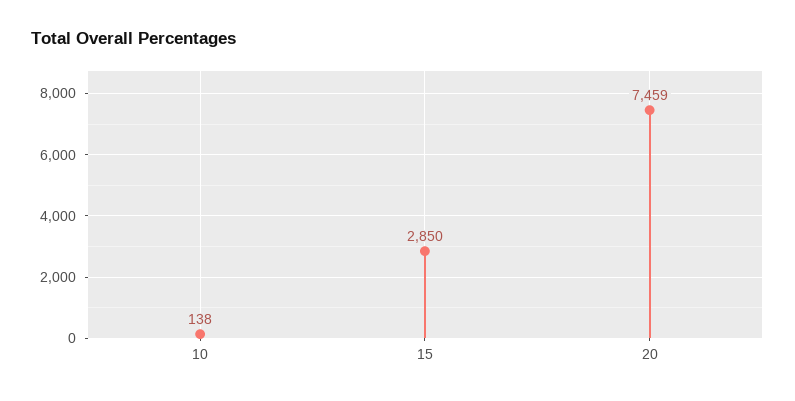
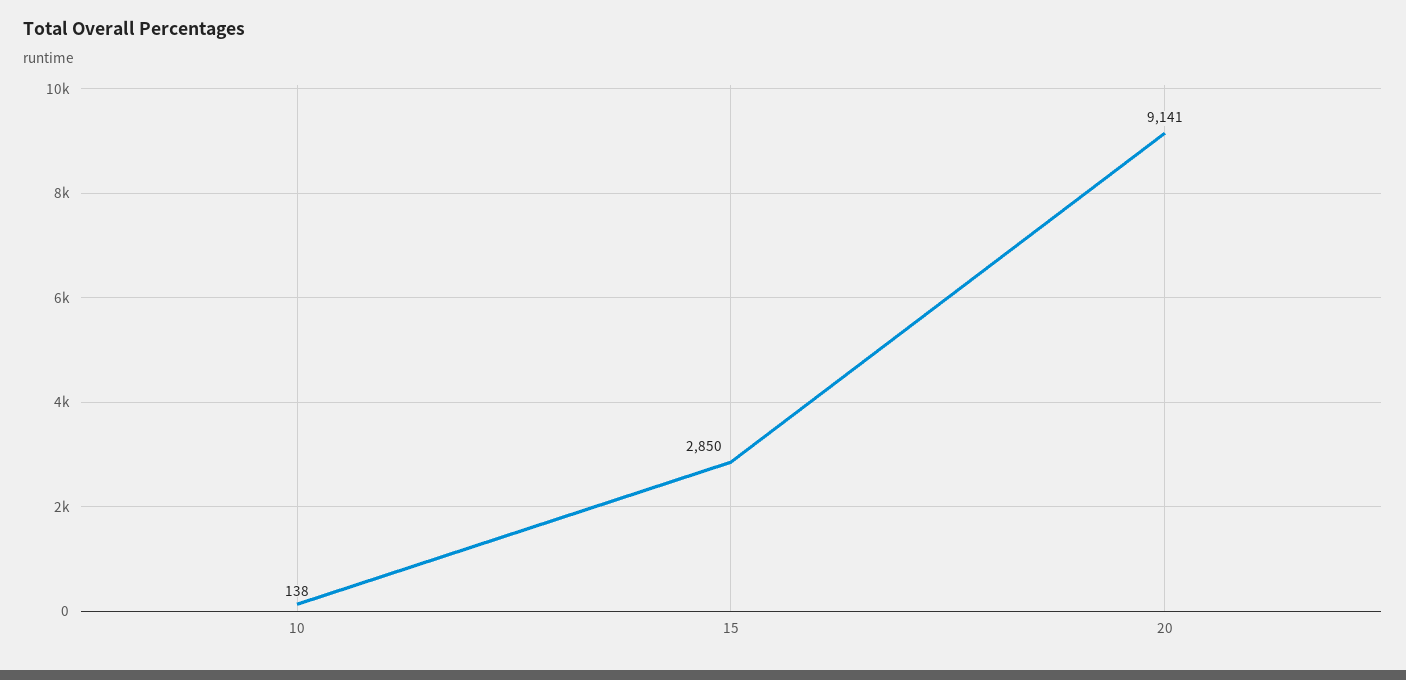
20: 7459 -> 9141

